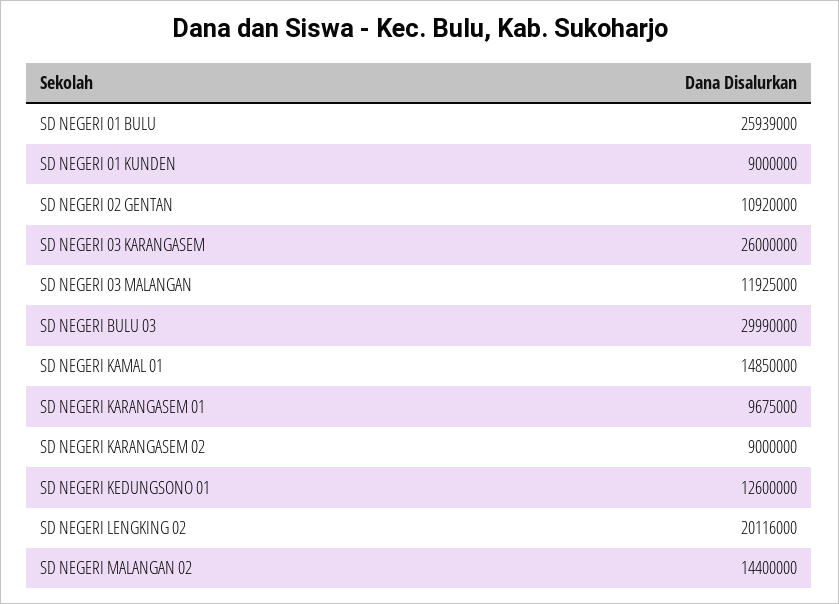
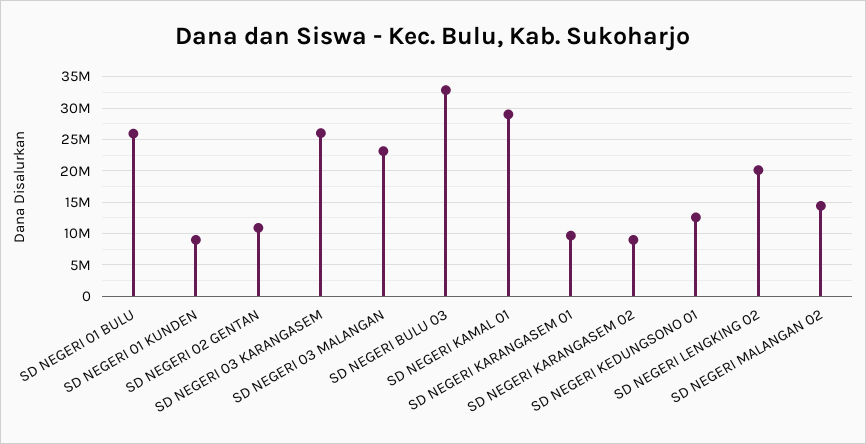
SD NEGERI 03 MALANGAN: 11925000 -> 23000000
SD NEGERI BULU 03: 29990000 -> 33000000
SD NEGERI KAMAL 01: 14850000 -> 29000000

